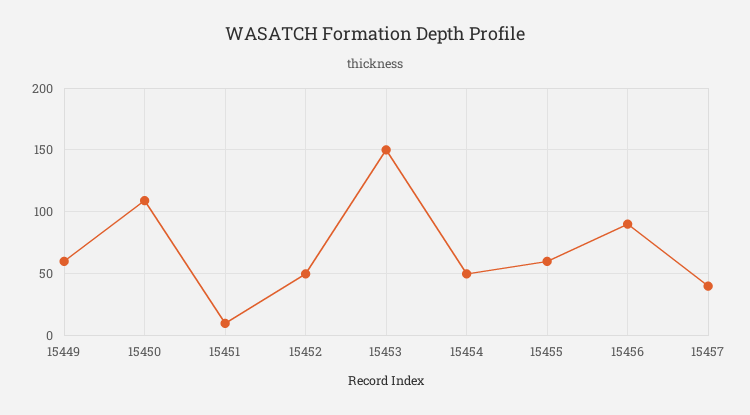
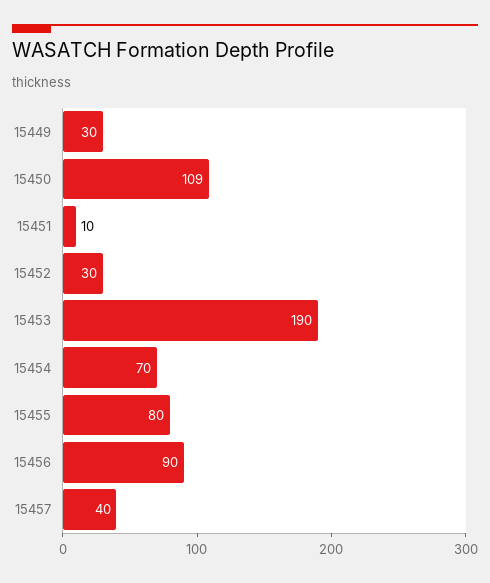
15449: 60 -> 30
15452: 50 -> 30
15453: 150 -> 190
15454: 50 -> 70
15455: 60 -> 80

